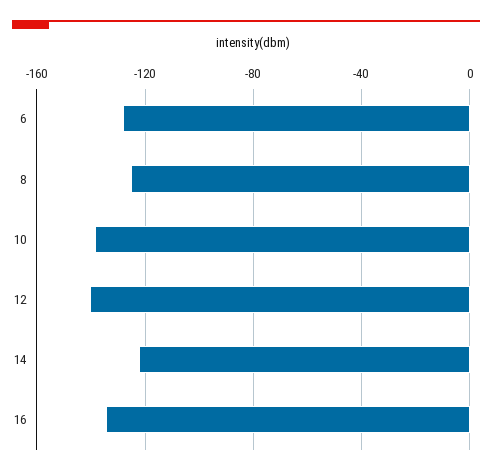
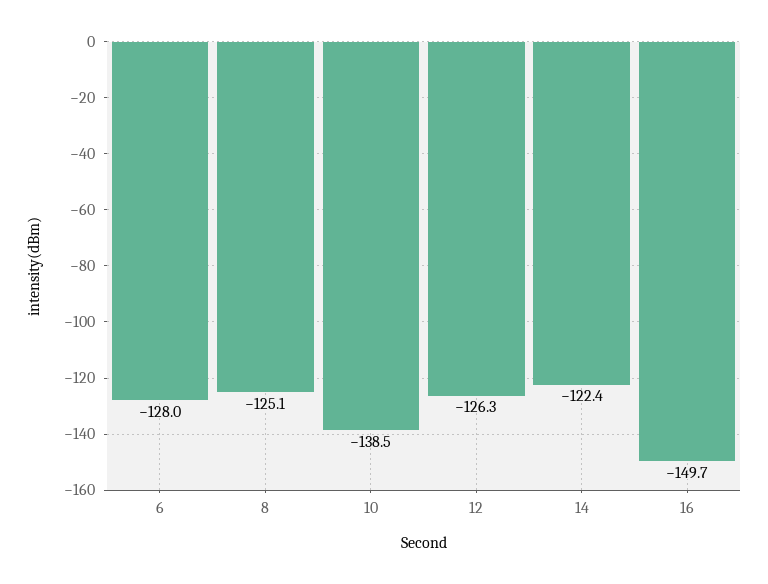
12: -140 -> -126.3
16: -135 -> -149.7

